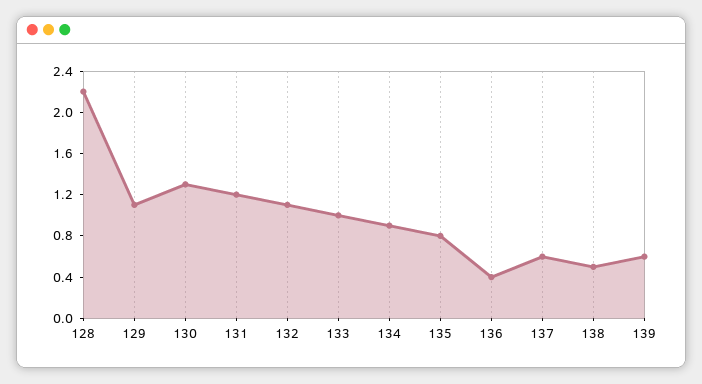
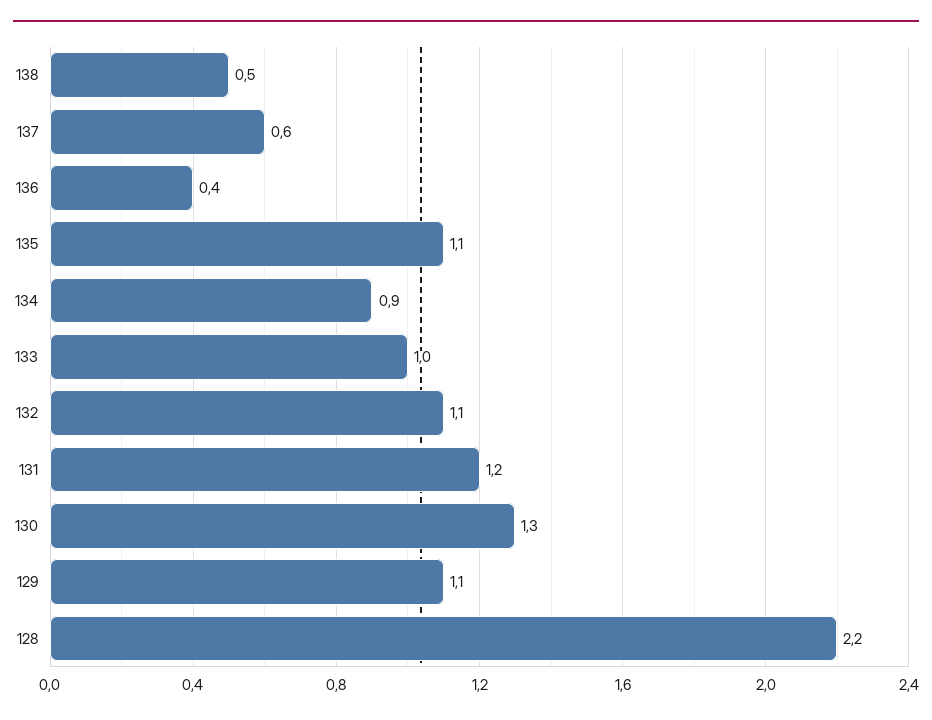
135: 0.8 -> 1.1
139: 0.6 -> none

